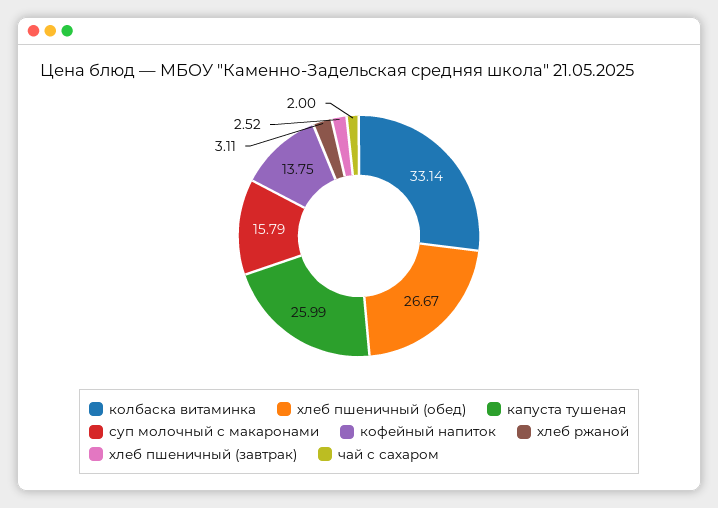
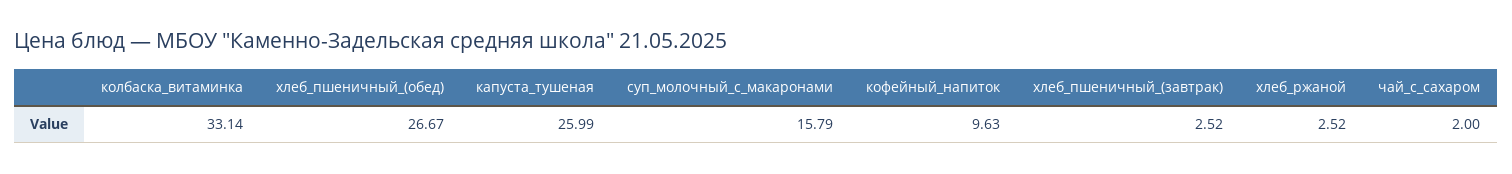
кофейный напиток: 13.75 -> 9.63
хлеб ржаной: 3.11 -> 2.52

